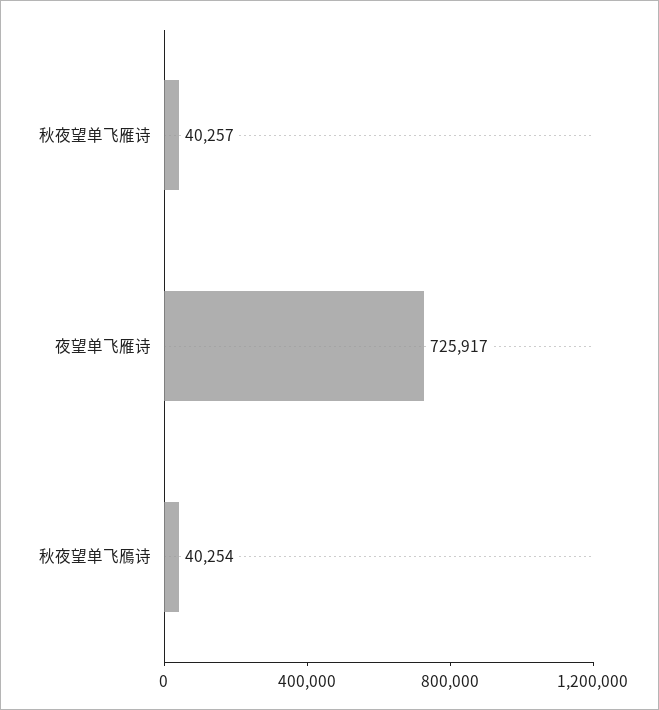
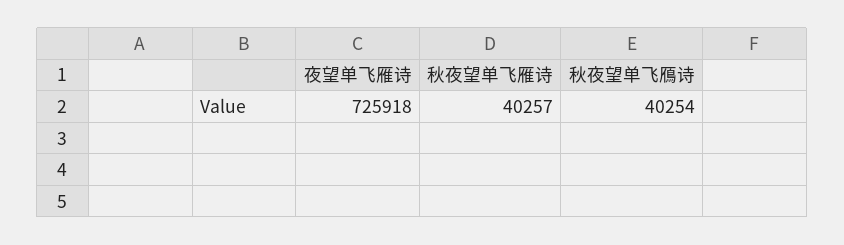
夜望单飞雁诗: 725917 -> 725918

